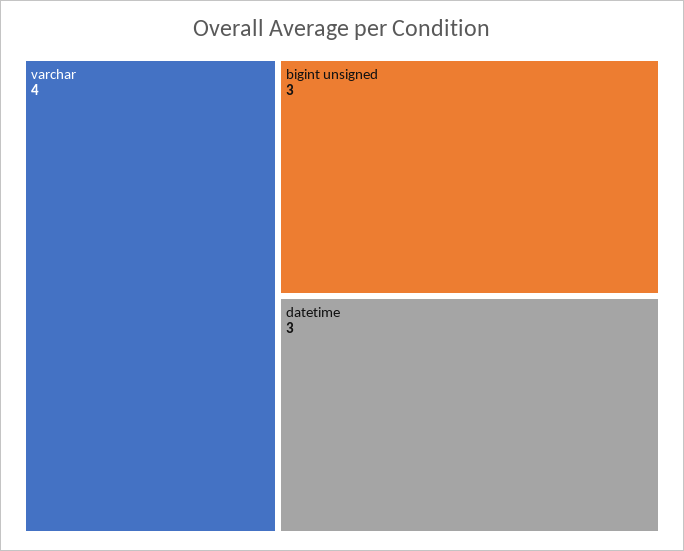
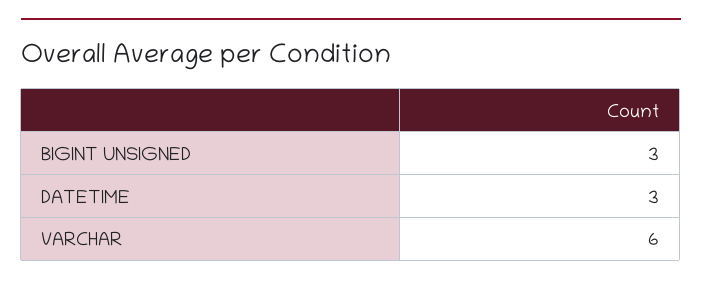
varchar: 4 -> 6

